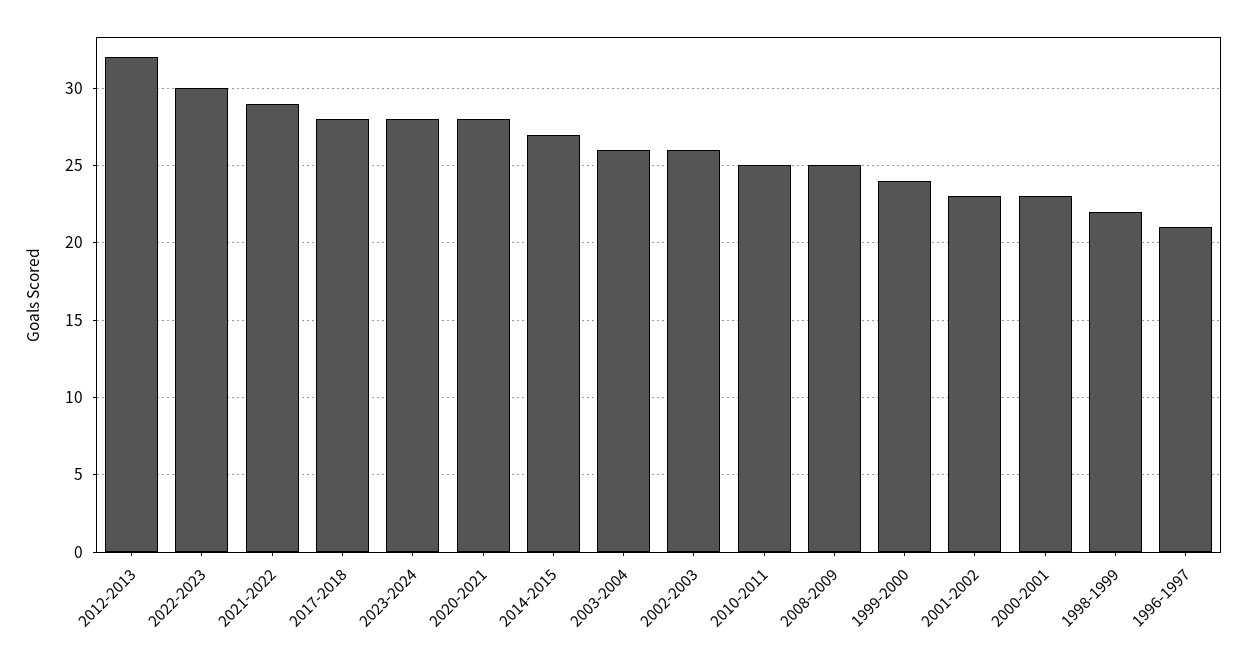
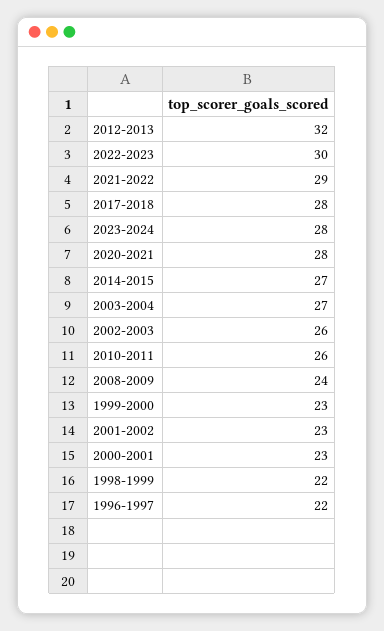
2003-2004: 26 -> 27
2010-2011: 25 -> 26
2008-2009: 25 -> 24
1999-2000: 24 -> 23
1996-1997: 21 -> 22

